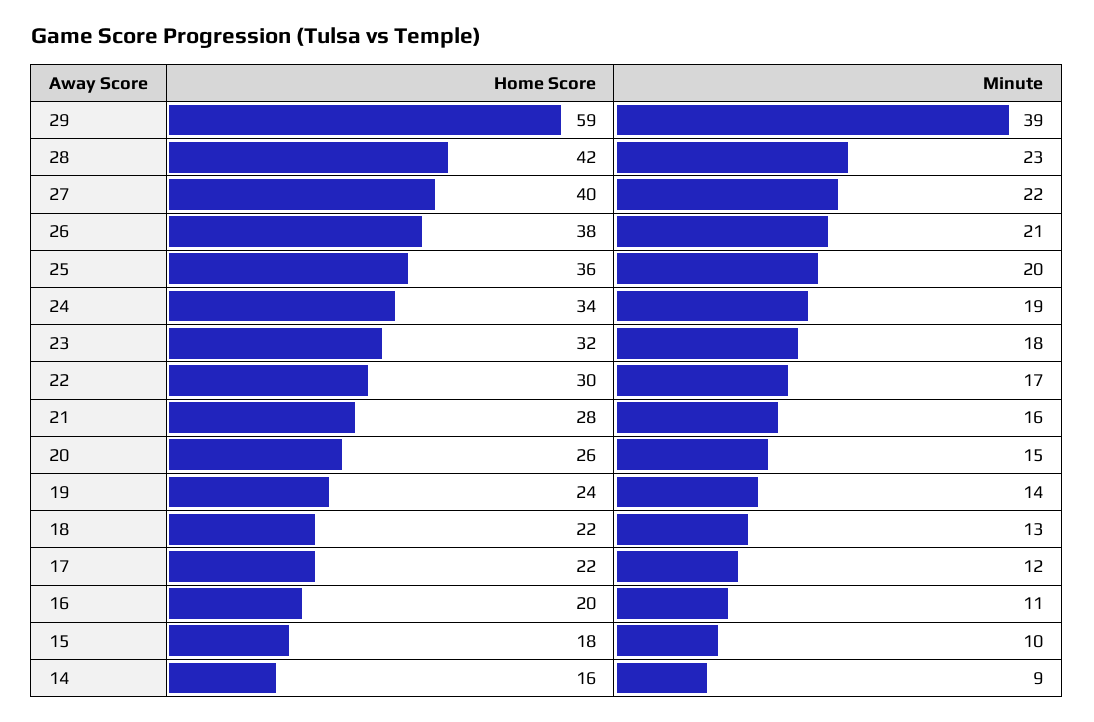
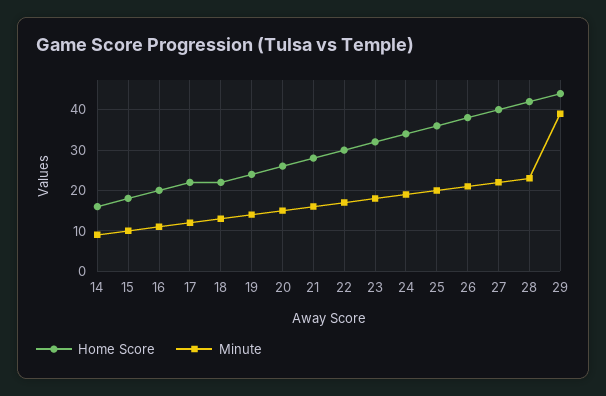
Home Score, 29: 59 -> 45

